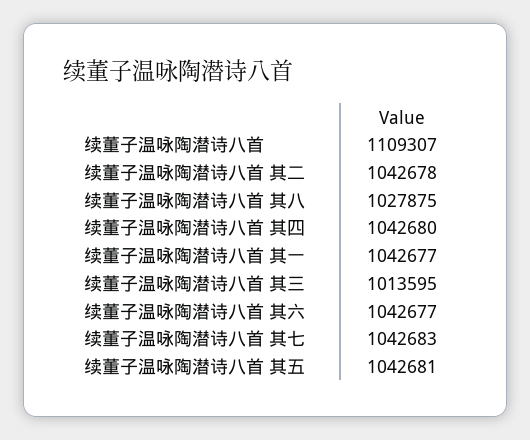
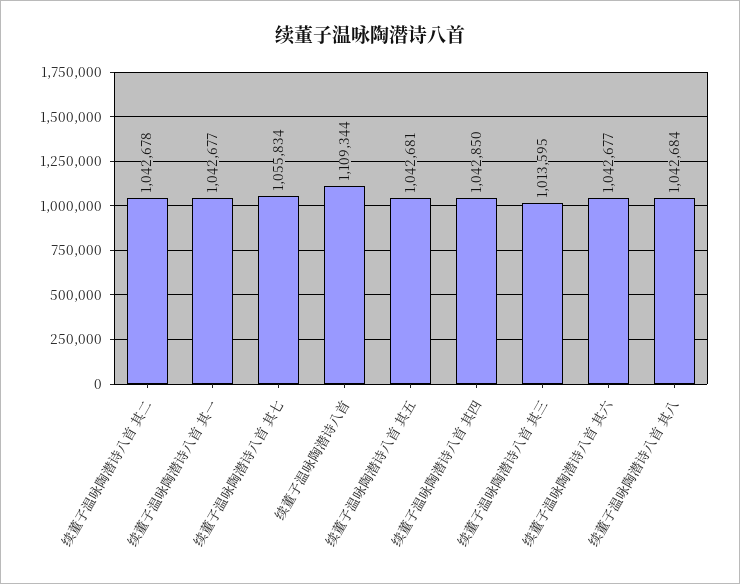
续董子温咏陶潜诗八首: 1109307 -> 1109344
续董子温咏陶潜诗八首 其八: 1027875 -> 1042684
续董子温咏陶潜诗八首 其四: 1042680 -> 1042850
续董子温咏陶潜诗八首 其七: 1042683 -> 1055834

